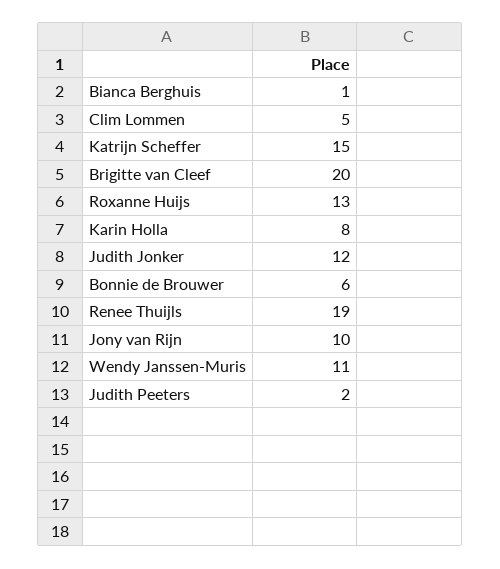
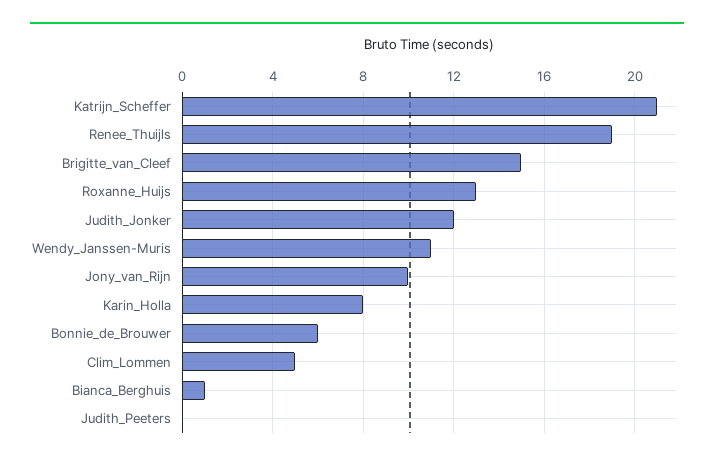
Katrijn Scheffer: 15 -> 21
Brigitte van Cleef: 20 -> 15
Judith Peeters: 2 -> 0

